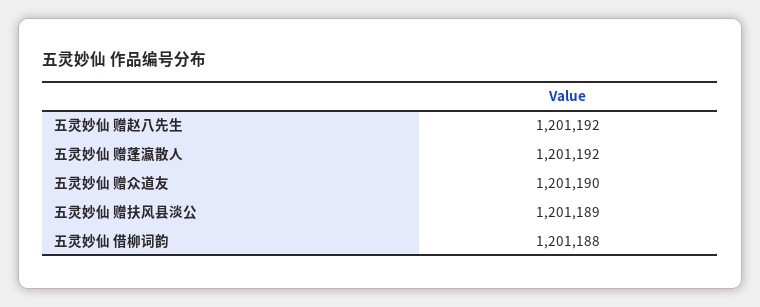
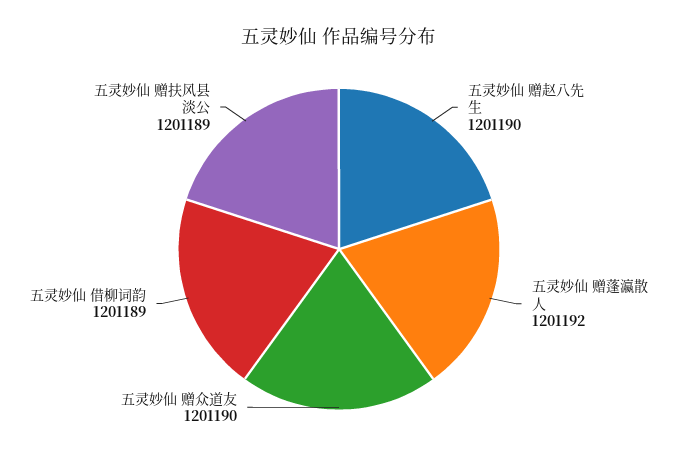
五灵妙仙 赠赵八先生: 1201192 -> 1201190
五灵妙仙 借柳词韵: 1201188 -> 1201189

